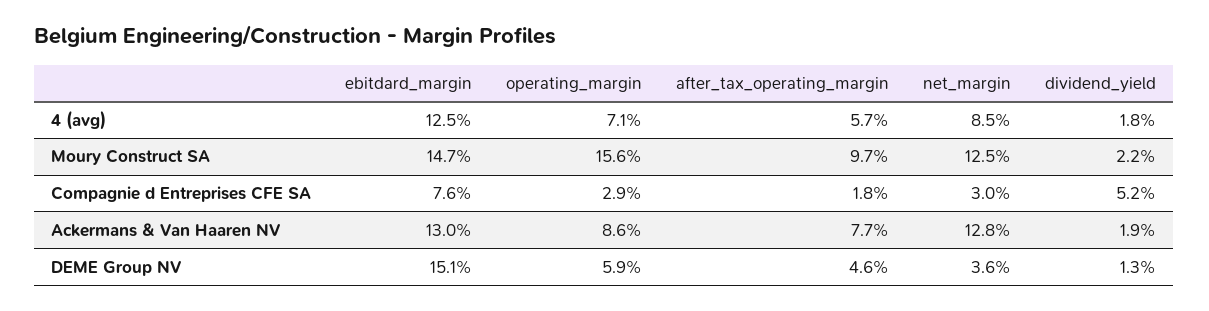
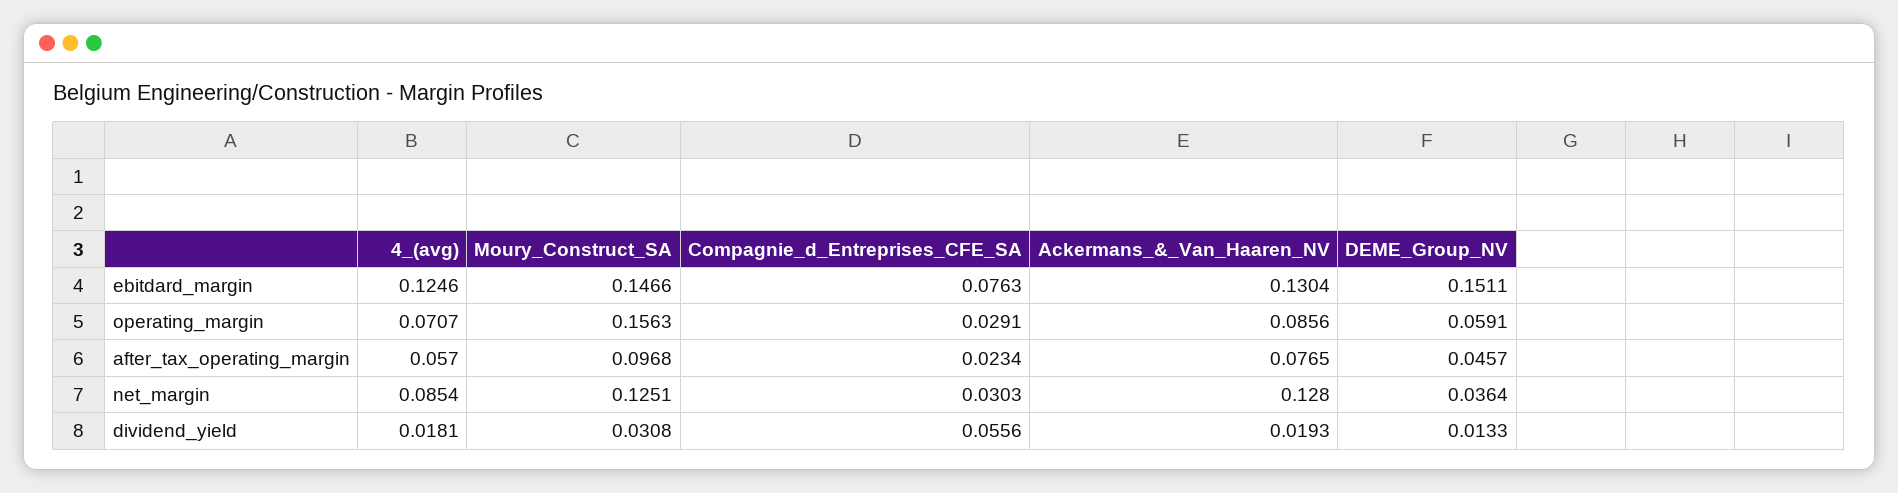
dividend_yield, Moury Construct SA: 0.022 -> 0.0308
after_tax_operating_margin, Compagnie d Entreprises CFE SA: 0.018 -> 0.0234
dividend_yield, Compagnie d Entreprises CFE SA: 0.052 -> 0.0556

